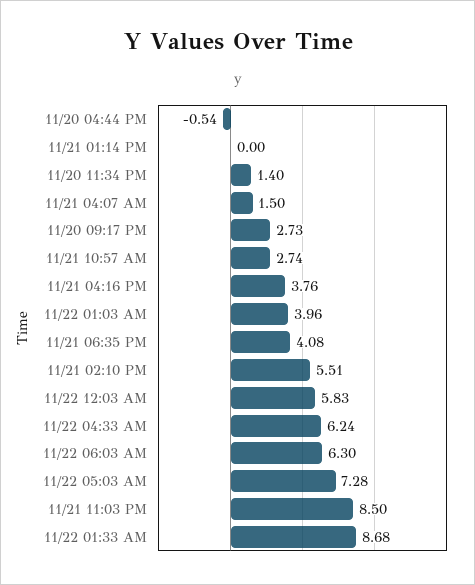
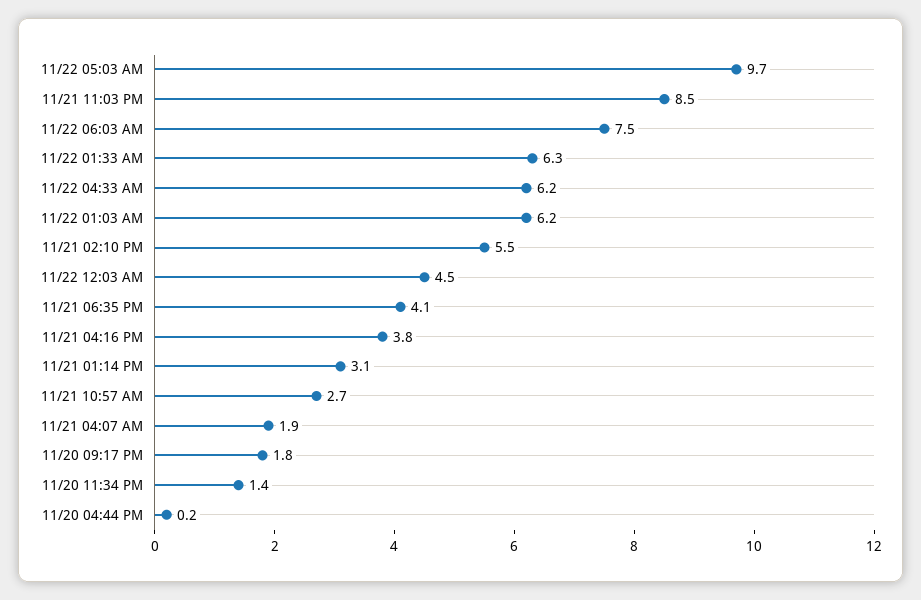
11/20 04:44 PM: -0.54 -> 0.2
11/21 01:14 PM: 0 -> 3.1
11/21 04:07 AM: 1.5 -> 1.9
11/20 09:17 PM: 2.73 -> 1.8
11/22 01:03 AM: 3.96 -> 6.2
11/22 12:03 AM: 5.83 -> 4.5
11/22 06:03 AM: 6.3 -> 7.5
11/22 05:03 AM: 7.28 -> 9.7
11/22 01:33 AM: 8.68 -> 6.3

